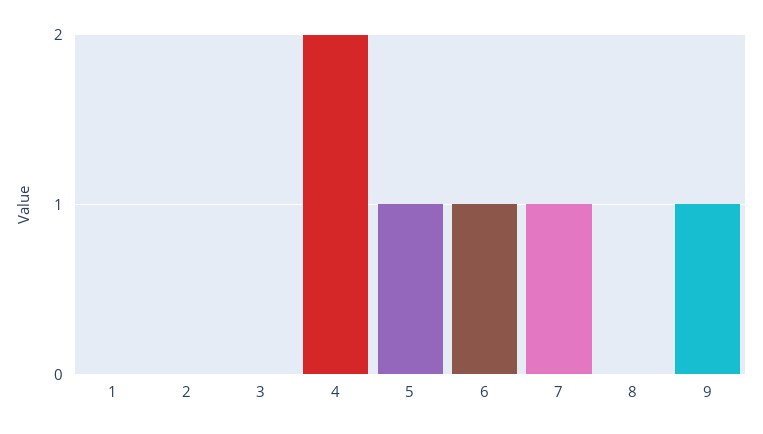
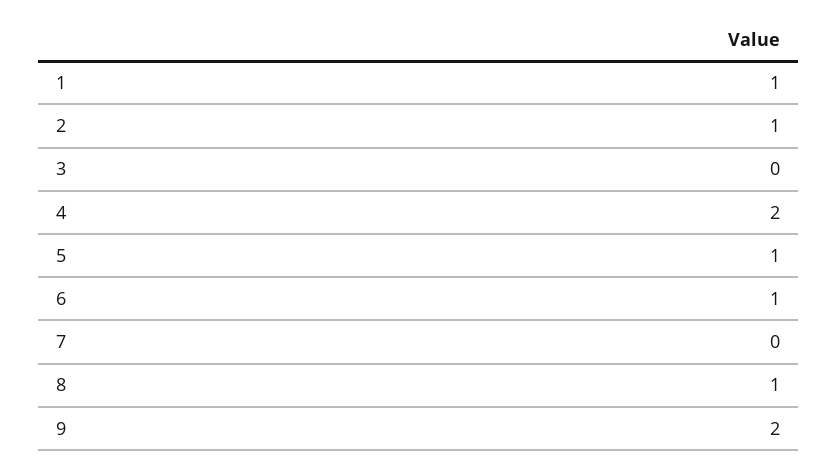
1: 0 -> 1
2: 0 -> 1
7: 1 -> 0
8: 0 -> 1
9: 1 -> 2

